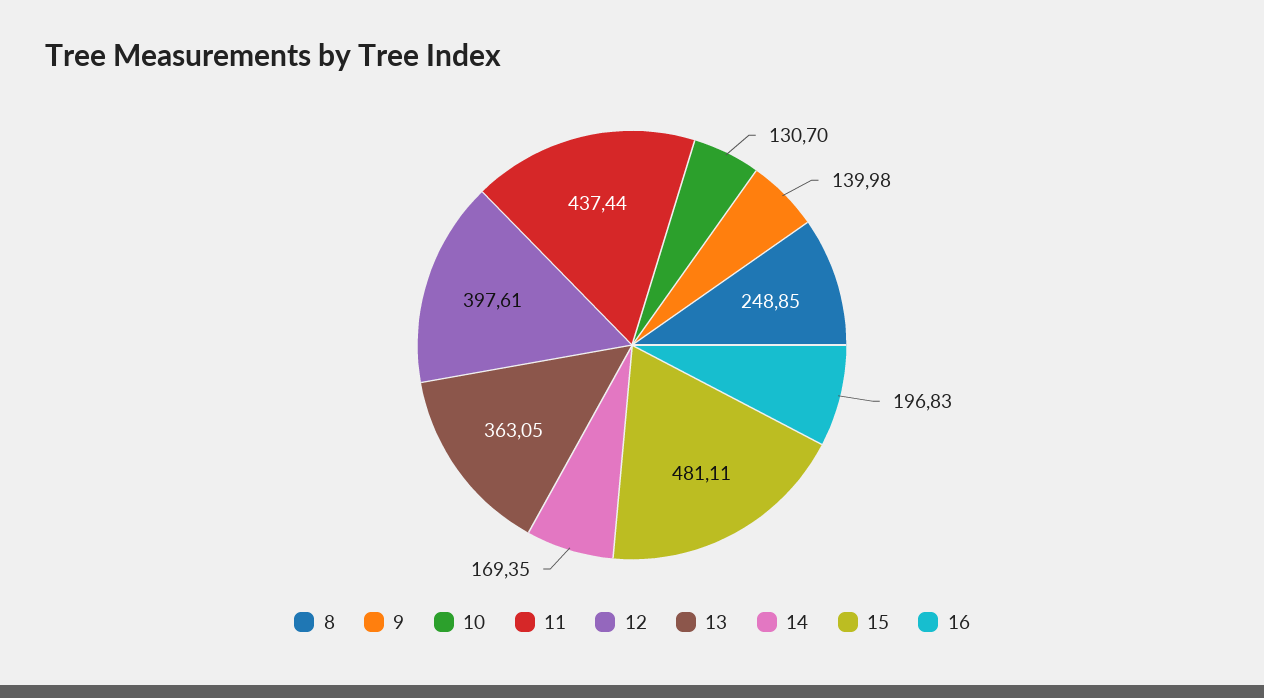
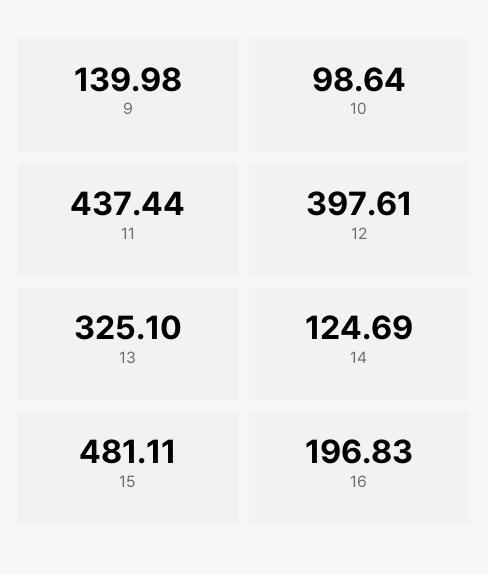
8: 248.85 -> none
10: 130.7 -> 98.64
13: 363.05 -> 325.1
14: 169.35 -> 124.69

